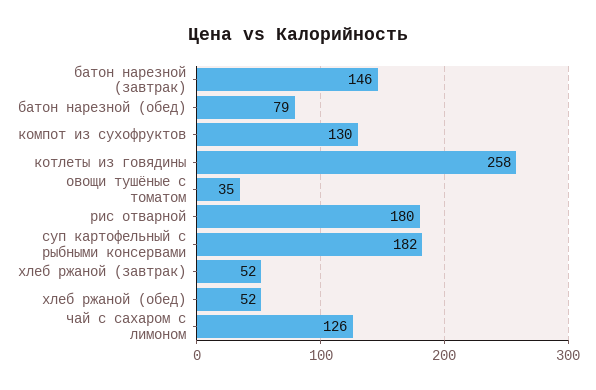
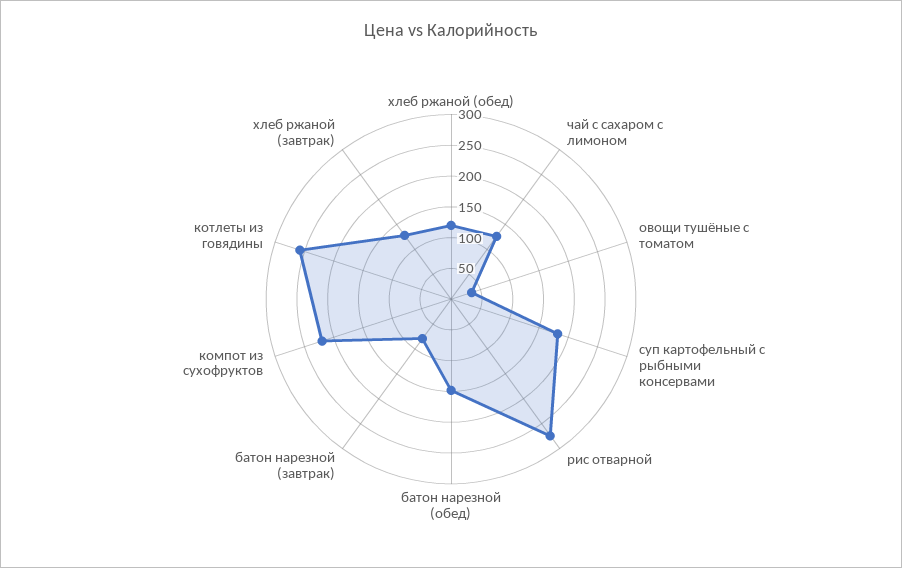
батон нарезной (завтрак): 146 -> 75
батон нарезной (обед): 79 -> 150
компот из сухофруктов: 130 -> 225
рис отварной: 180 -> 275
хлеб ржаной (завтрак): 52 -> 125
хлеб ржаной (обед): 52 -> 125

